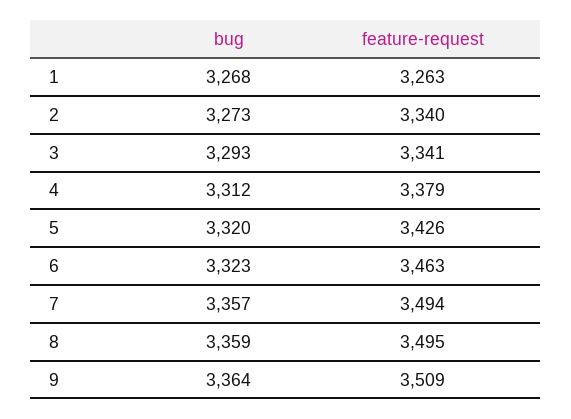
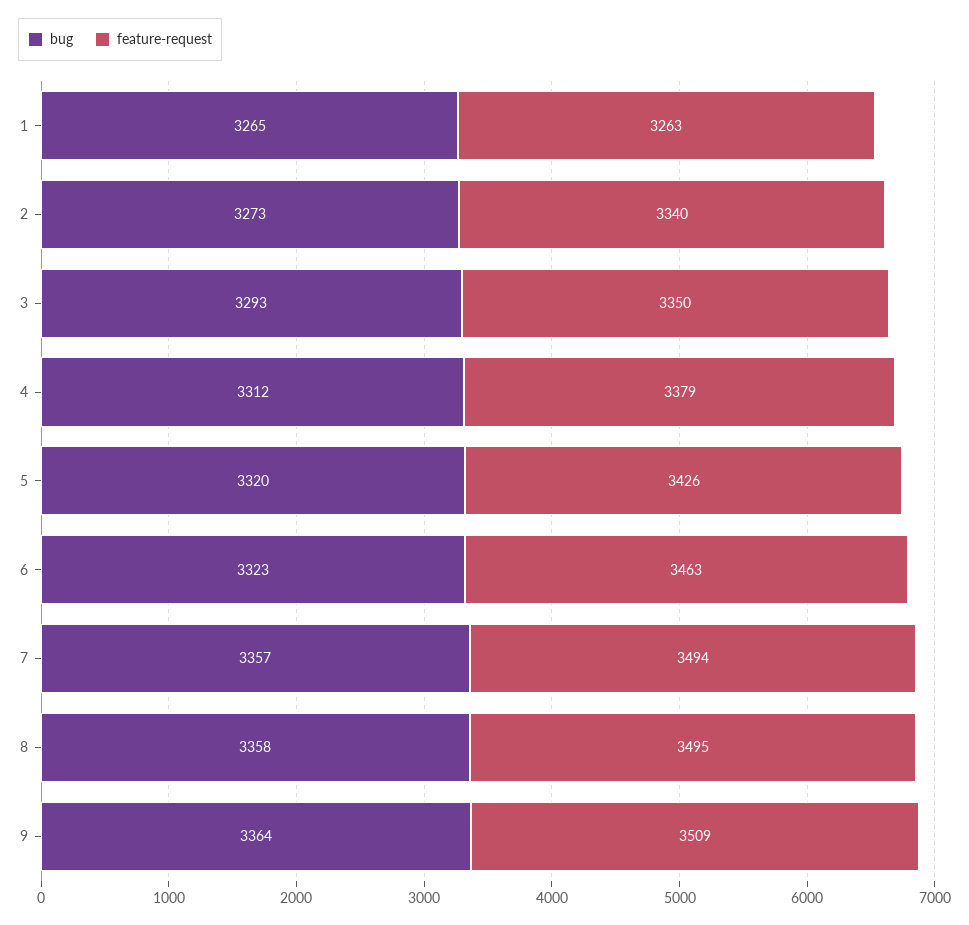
bug, 1: 3268 -> 3265
feature-request, 3: 3341 -> 3350
bug, 8: 3359 -> 3358

